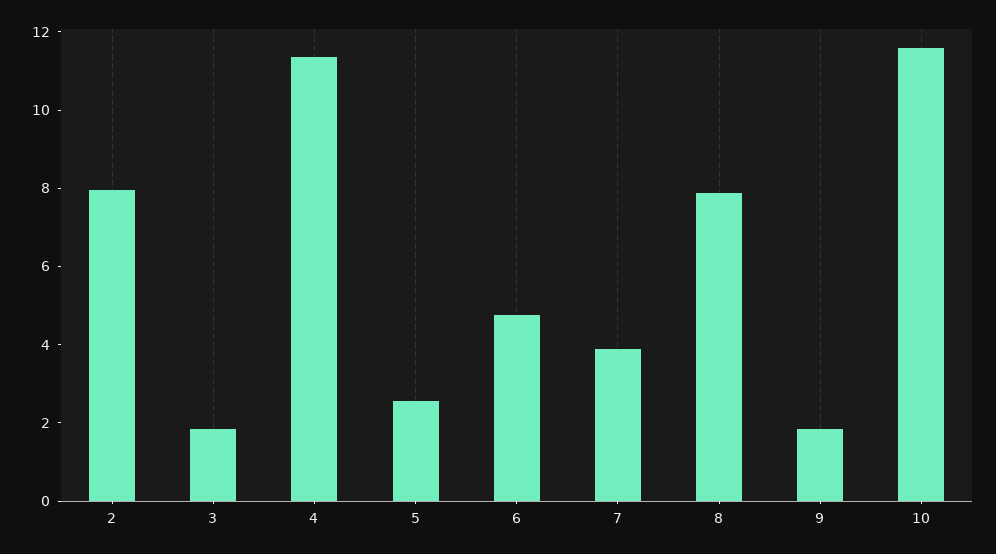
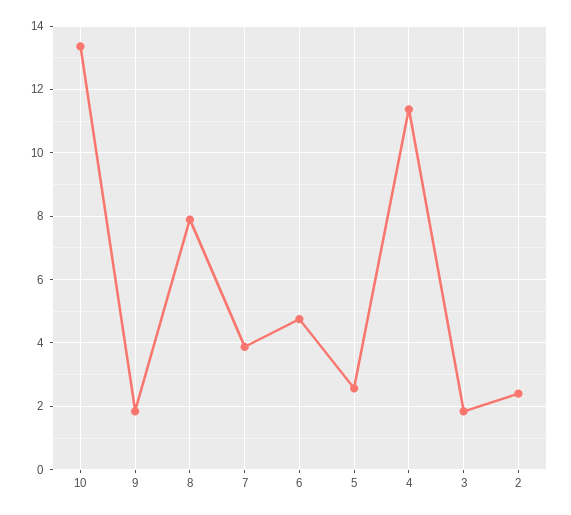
2: 8 -> 2.4
10: 11.5 -> 13.4

